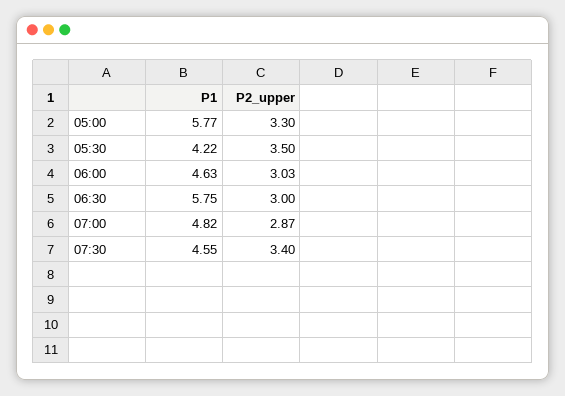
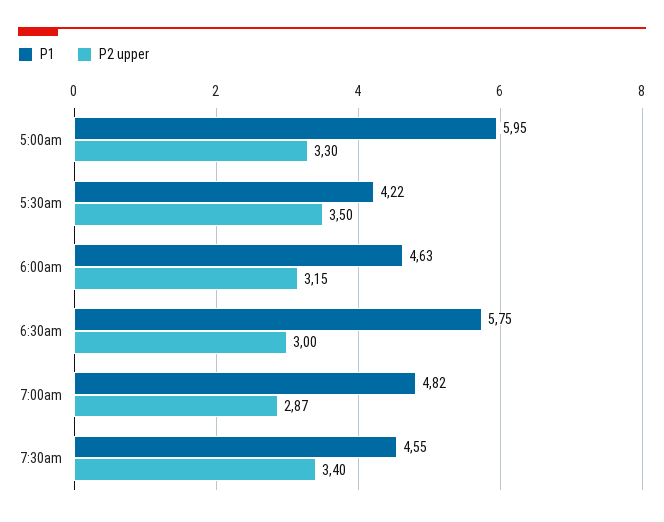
P1, 05:00: 5.77 -> 5.95
P2_upper, 06:00: 3.03 -> 3.15

